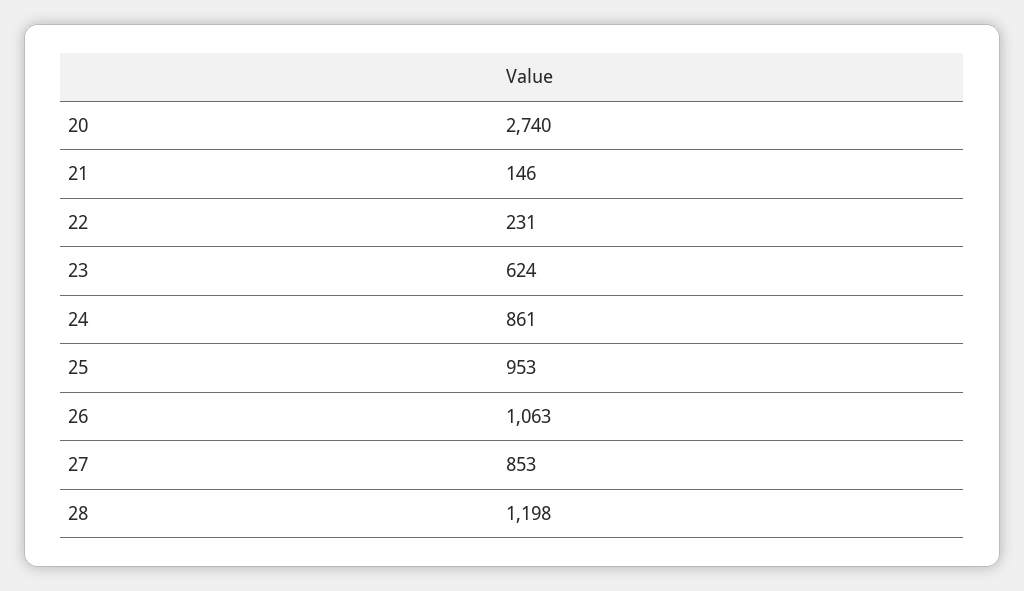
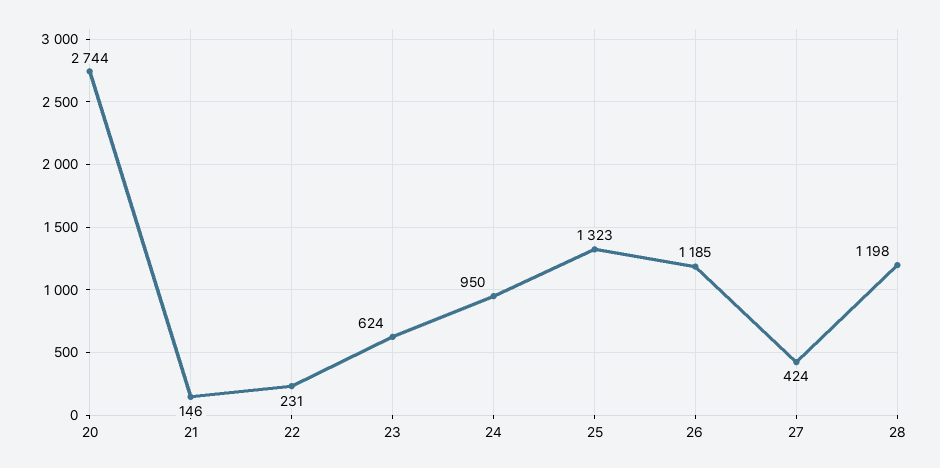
20: 2740 -> 2744
24: 861 -> 950
25: 953 -> 1323
26: 1063 -> 1185
27: 853 -> 424

